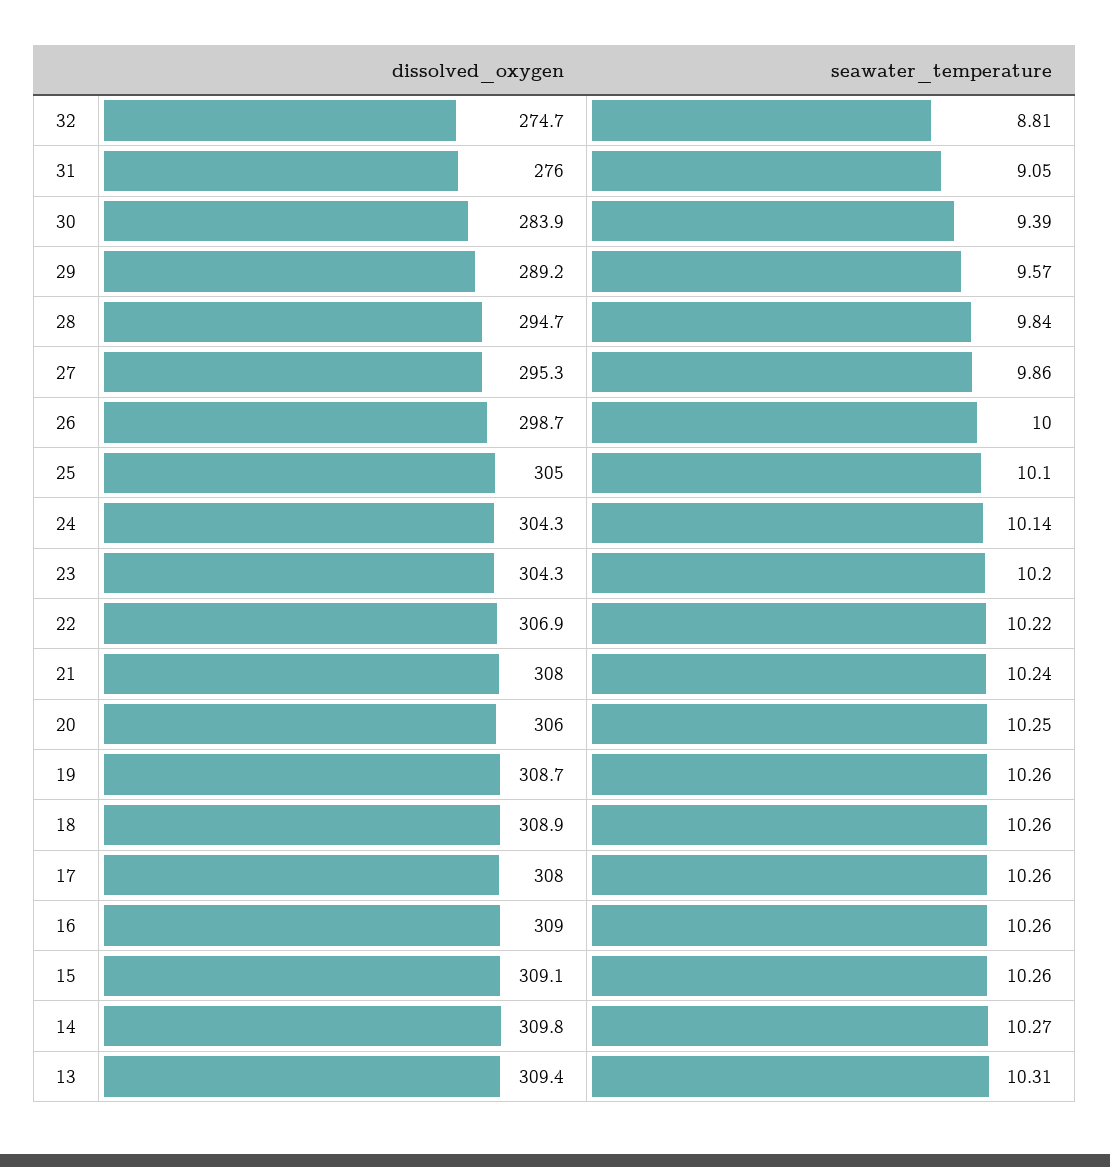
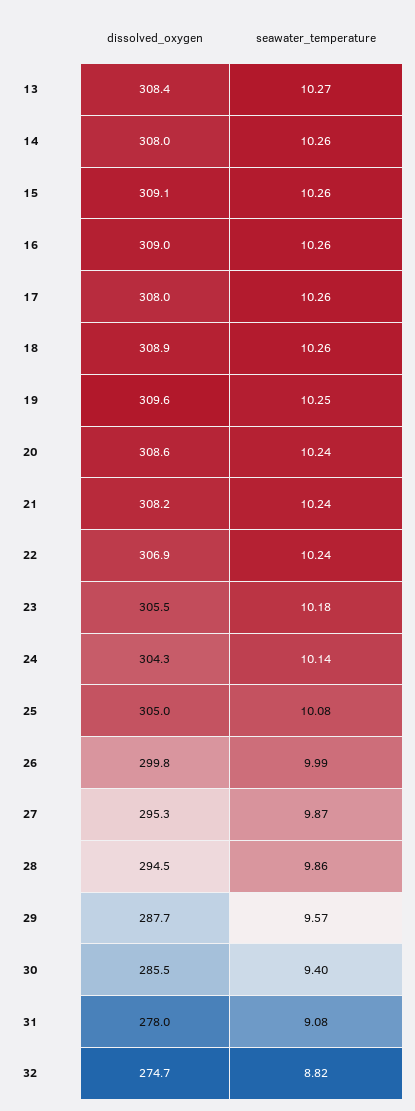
seawater_temperature, 32: 8.81 -> 8.82
dissolved_oxygen, 31: 276 -> 278
seawater_temperature, 31: 9.05 -> 9.08
dissolved_oxygen, 30: 283.9 -> 285.5
seawater_temperature, 30: 9.39 -> 9.4
dissolved_oxygen, 29: 289.2 -> 287.7
dissolved_oxygen, 28: 294.7 -> 294.5
seawater_temperature, 28: 9.84 -> 9.86
seawater_temperature, 27: 9.86 -> 9.87
dissolved_oxygen, 26: 298.7 -> 299.8
seawater_temperature, 26: 10 -> 9.99
seawater_temperature, 25: 10.1 -> 10.08
dissolved_oxygen, 23: 304.3 -> 305.5
seawater_temperature, 23: 10.2 -> 10.18
seawater_temperature, 22: 10.22 -> 10.24
dissolved_oxygen, 21: 308 -> 308.2
dissolved_oxygen, 20: 306 -> 308.6
seawater_temperature, 20: 10.25 -> 10.24
dissolved_oxygen, 19: 308.7 -> 309.6
seawater_temperature, 19: 10.26 -> 10.25
dissolved_oxygen, 14: 309.8 -> 308
seawater_temperature, 14: 10.27 -> 10.26
dissolved_oxygen, 13: 309.4 -> 308.4
seawater_temperature, 13: 10.31 -> 10.27

